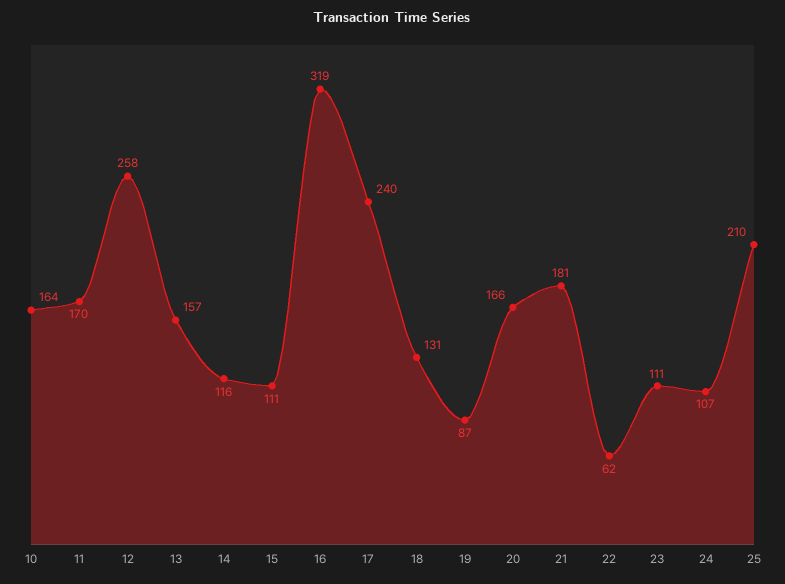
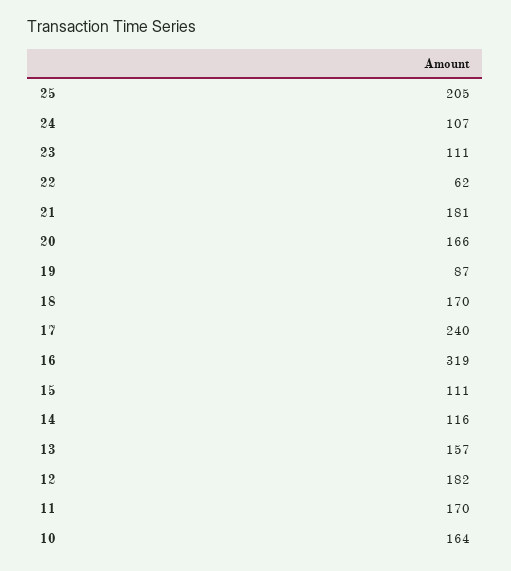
12: 258 -> 182
18: 131 -> 170
25: 210 -> 205

